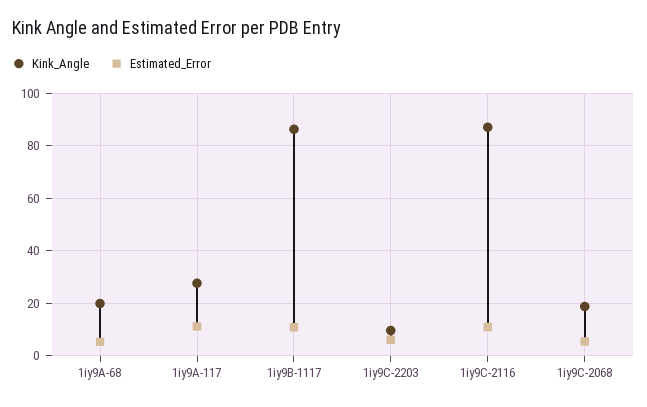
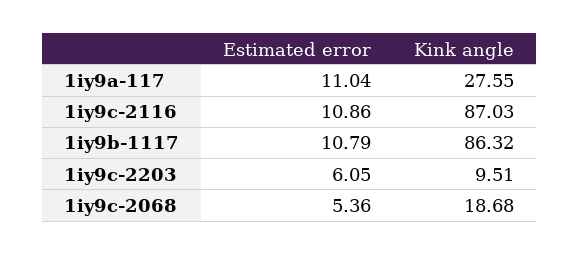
Kink_Angle, 1iy9A-68: 20 -> none
Estimated_Error, 1iy9A-68: 5 -> none

